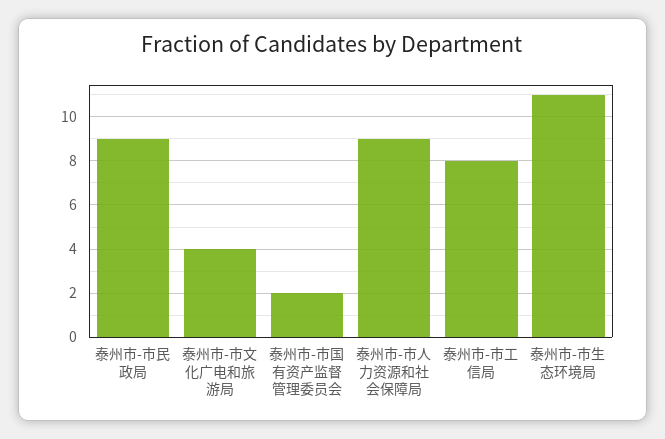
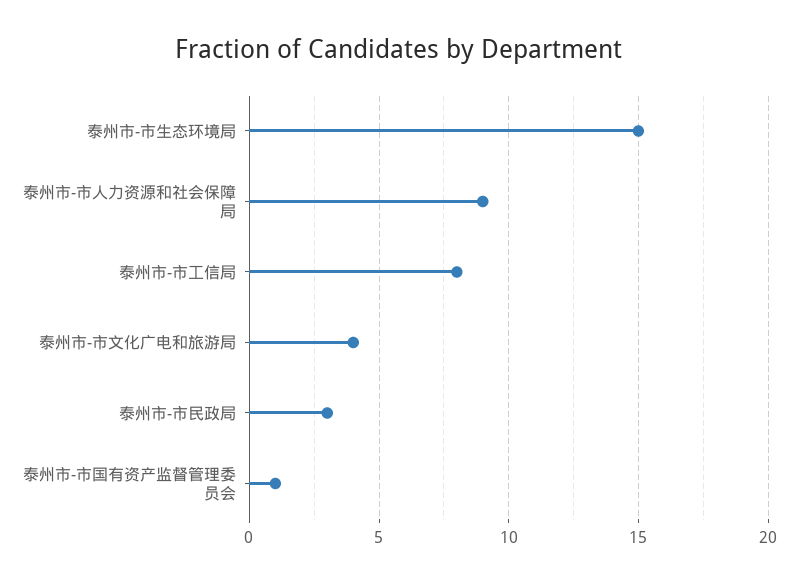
泰州市-市民政局: 9 -> 3
泰州市-市国有资产监督管理委员会: 2 -> 1
泰州市-市生态环境局: 11 -> 15

